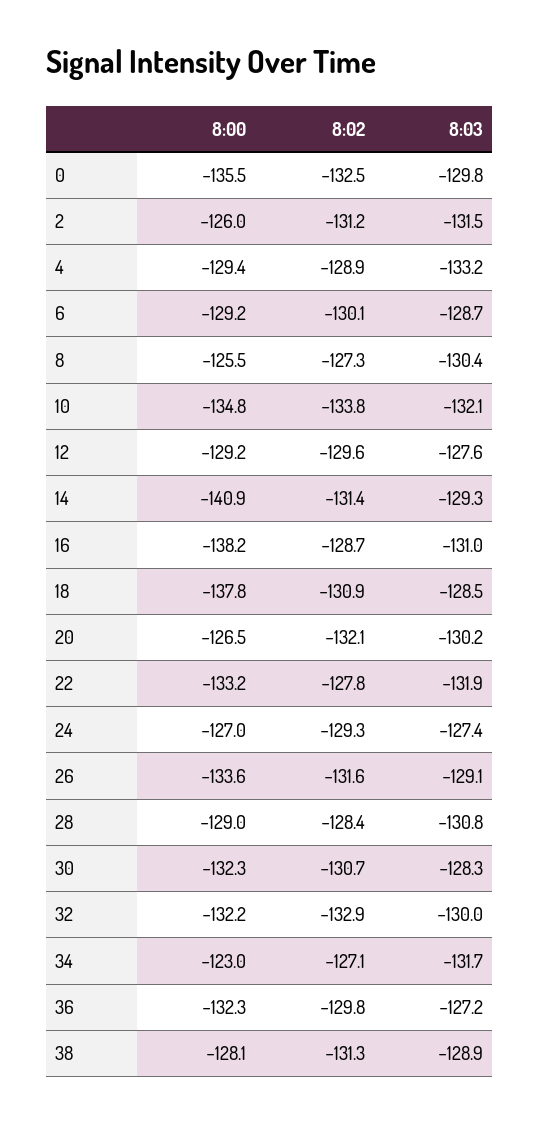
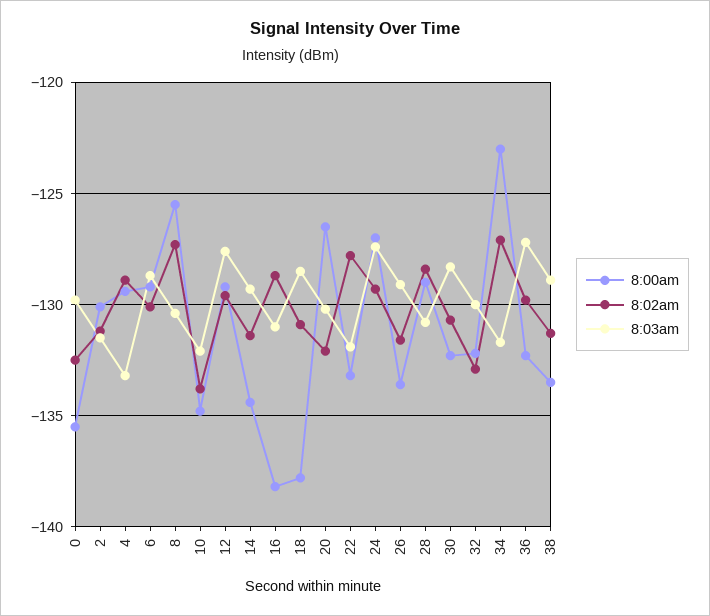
8:00, 2: -126 -> -130
8:00, 14: -140.9 -> -134.5
8:00, 38: -128.1 -> -133.5

